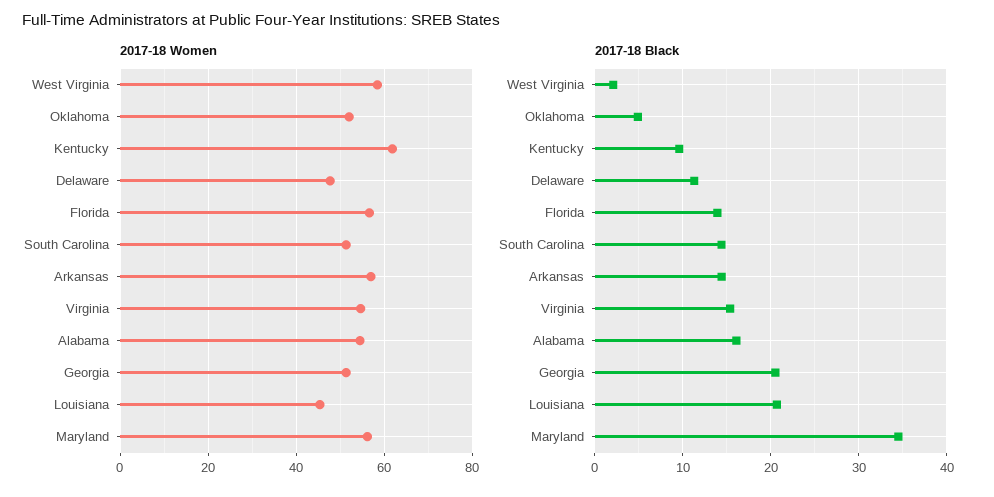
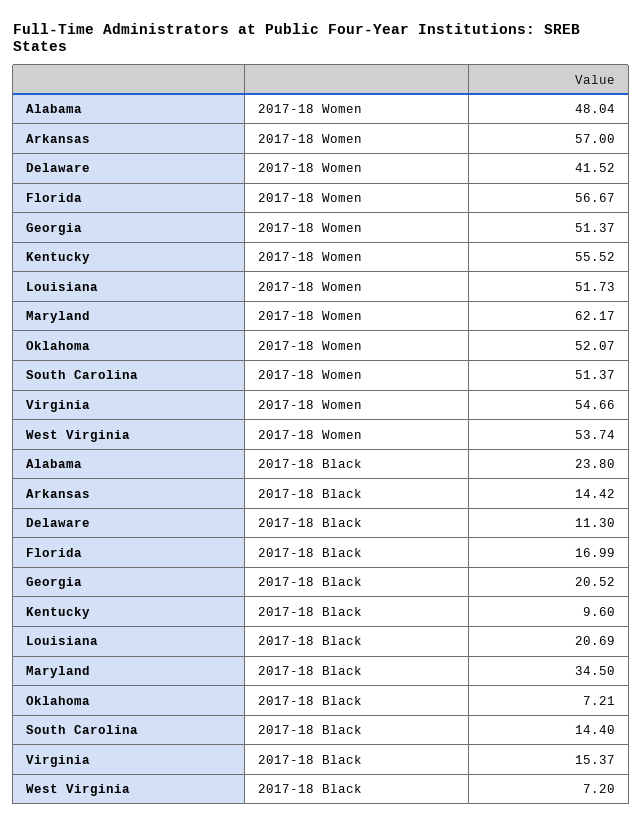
2017-18 Women, West Virginia: 58 -> 53.74
2017-18 Women, Kentucky: 62 -> 55.52
2017-18 Women, Delaware: 48 -> 41.52
2017-18 Women, Alabama: 54 -> 48.04
2017-18 Women, Louisiana: 46 -> 51.73
2017-18 Women, Maryland: 56 -> 62.17
2017-18 Black, West Virginia: 2 -> 7.2
2017-18 Black, Oklahoma: 5 -> 7.21
2017-18 Black, Florida: 14 -> 16.99
2017-18 Black, Alabama: 16 -> 23.8

